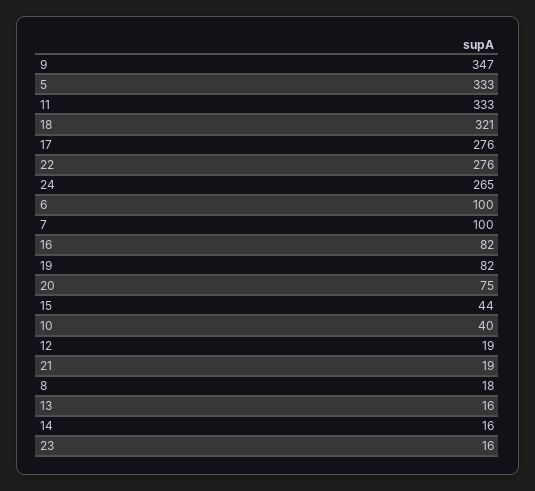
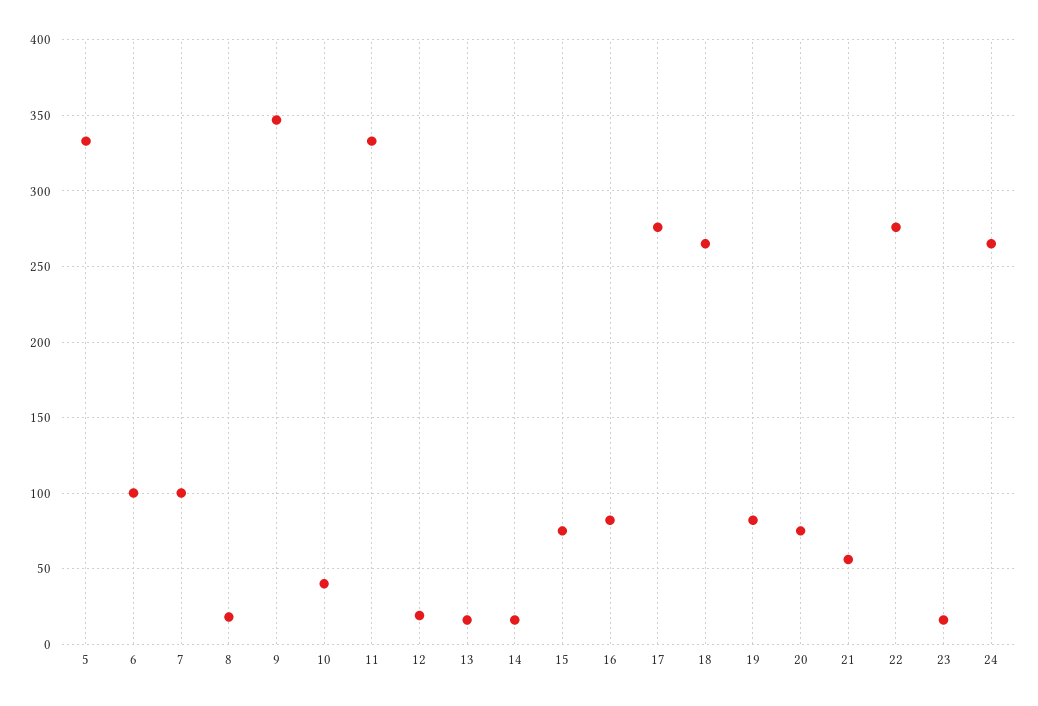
18: 321 -> 265
15: 44 -> 75
21: 19 -> 55

